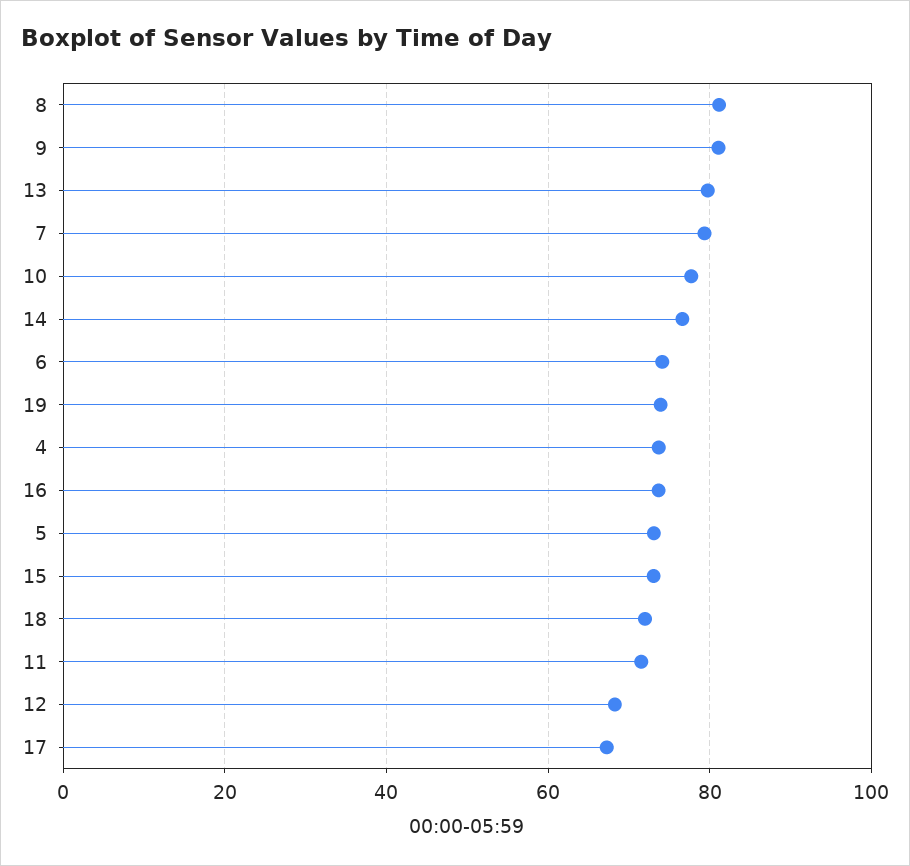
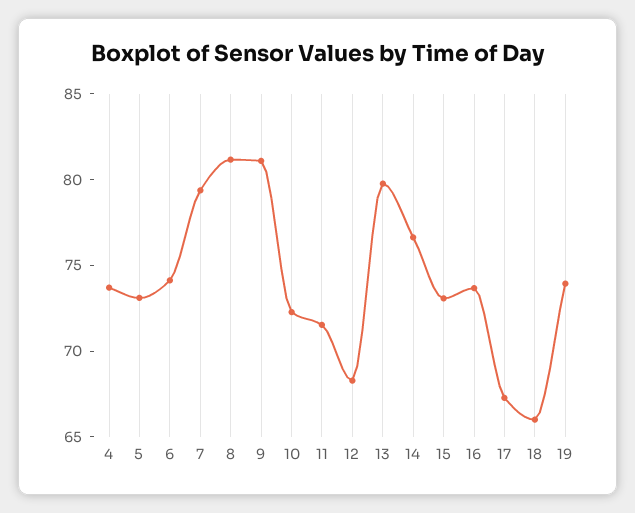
10: 78 -> 72
18: 72 -> 66

